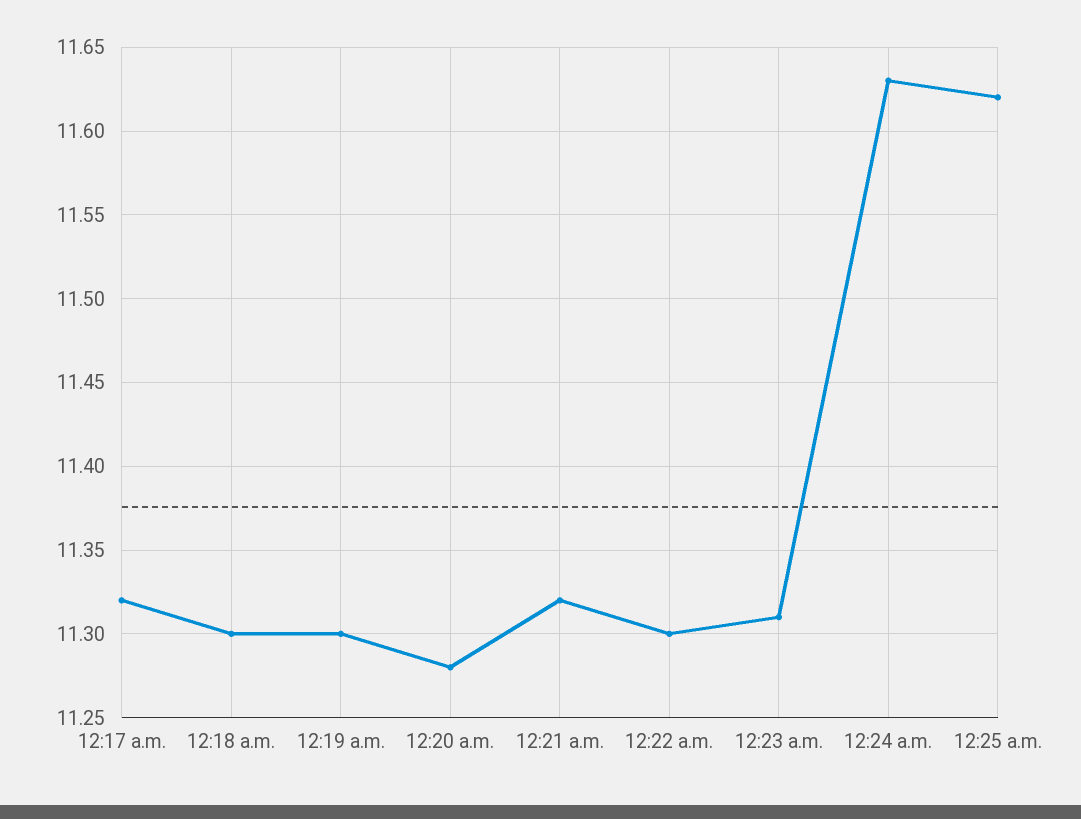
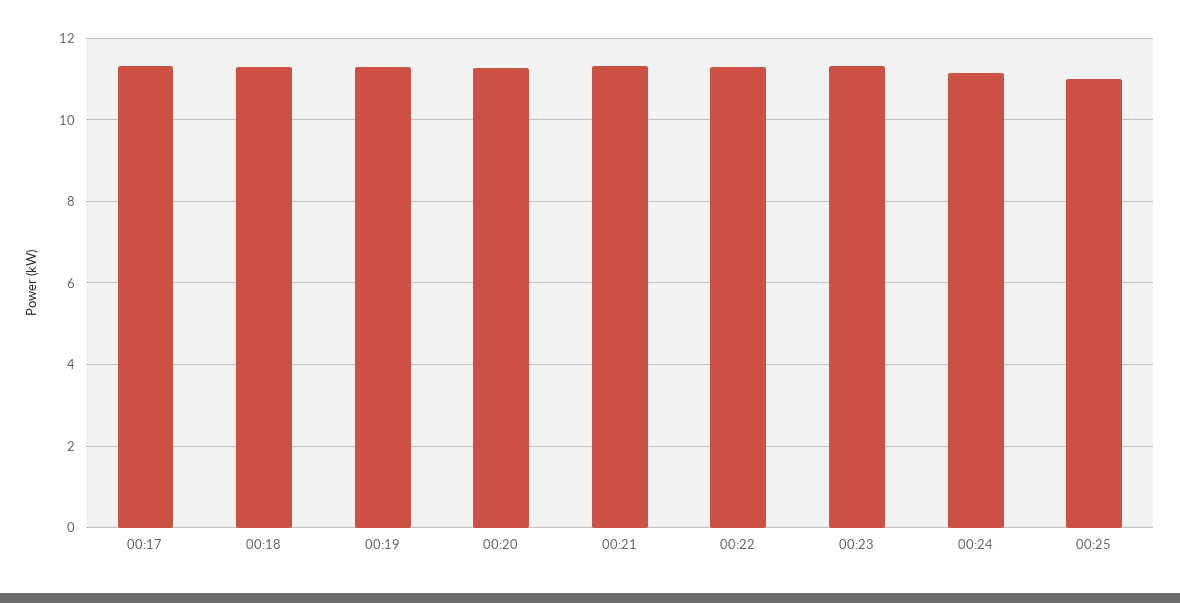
12:24 a.m.: 11.63 -> 11.2
12:25 a.m.: 11.62 -> 11

